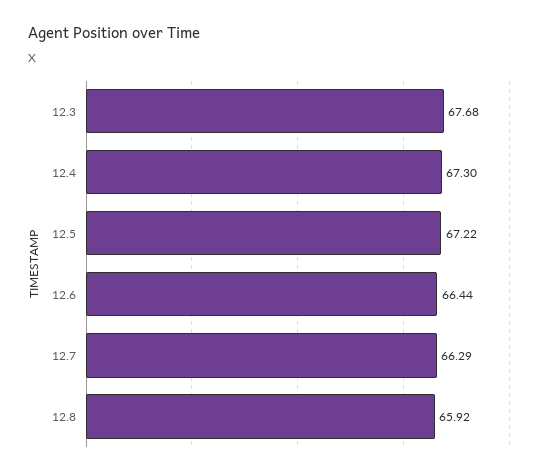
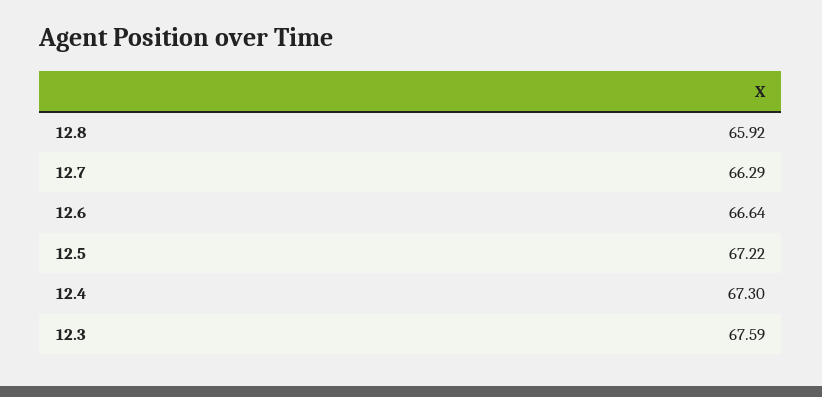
12.3: 67.68 -> 67.59
12.6: 66.44 -> 66.64

